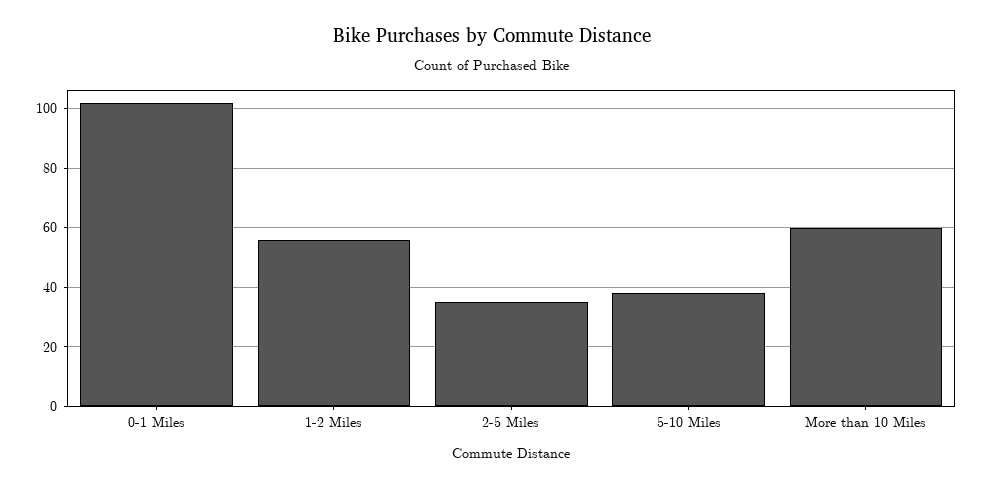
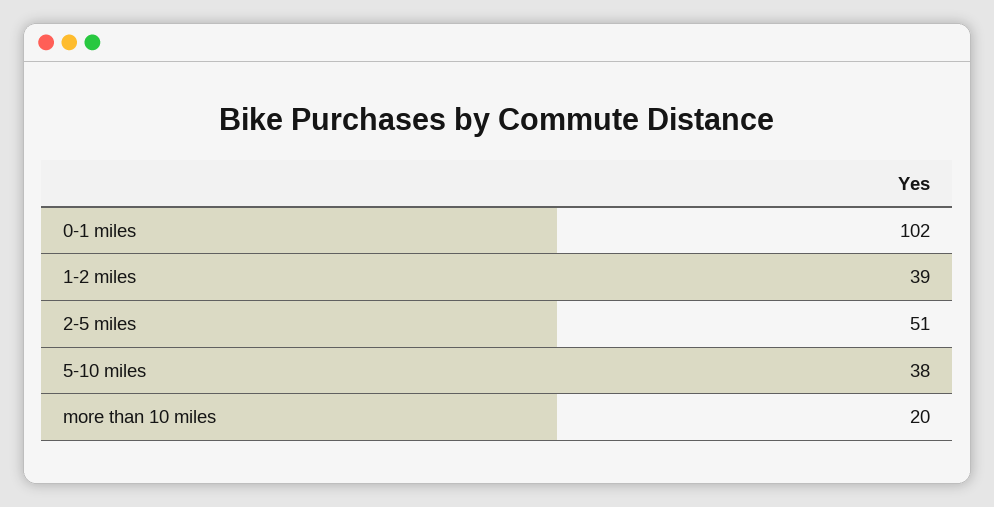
1-2 Miles: 55 -> 39
2-5 Miles: 35 -> 51
More than 10 Miles: 60 -> 20

